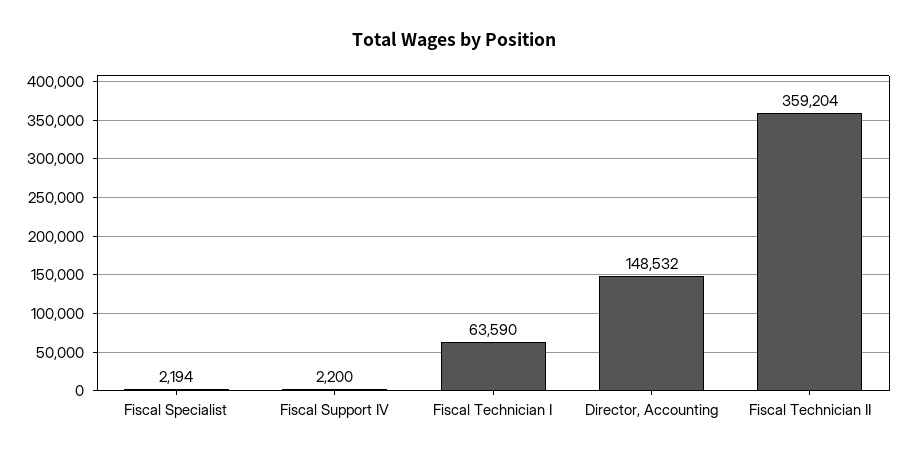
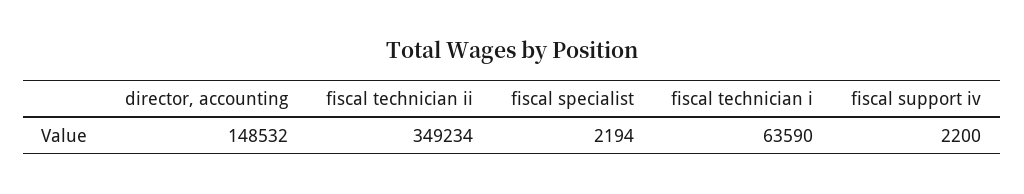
Fiscal Technician II: 359204 -> 349234

